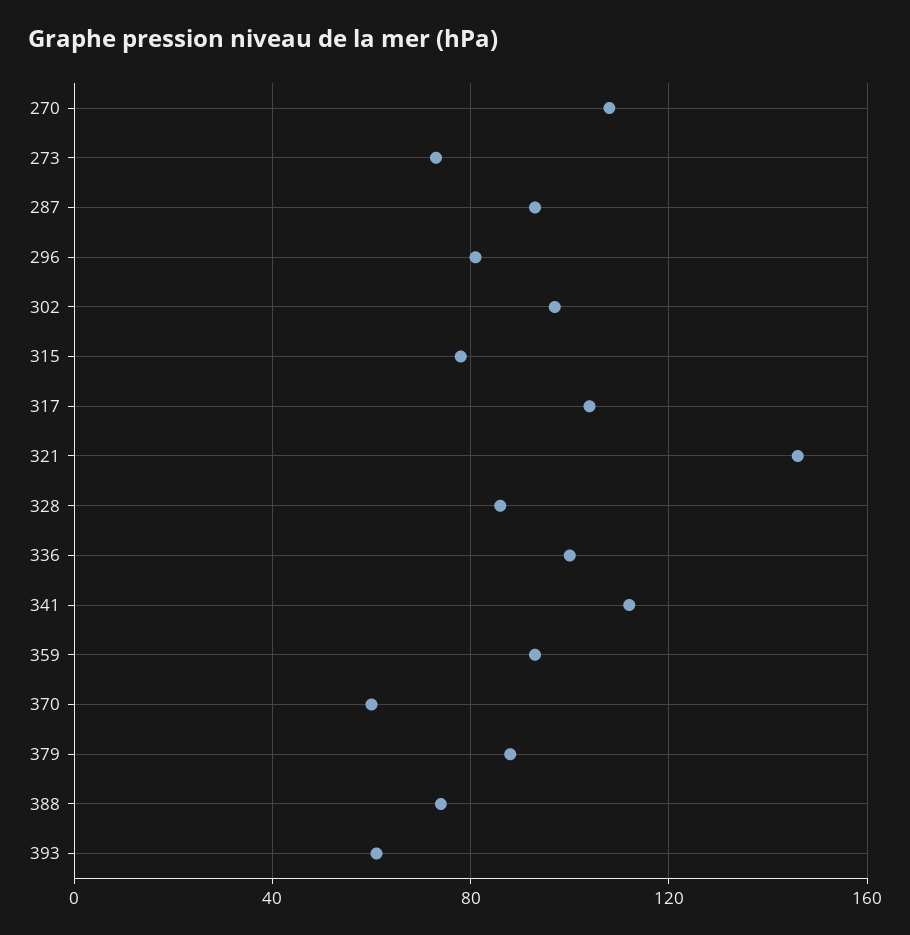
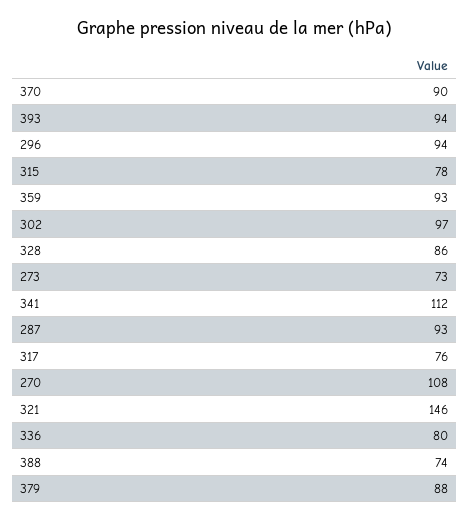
296: 80 -> 94
317: 105 -> 76
336: 100 -> 80
370: 60 -> 90
393: 60 -> 94

